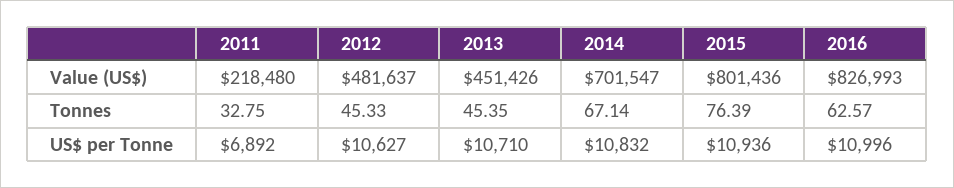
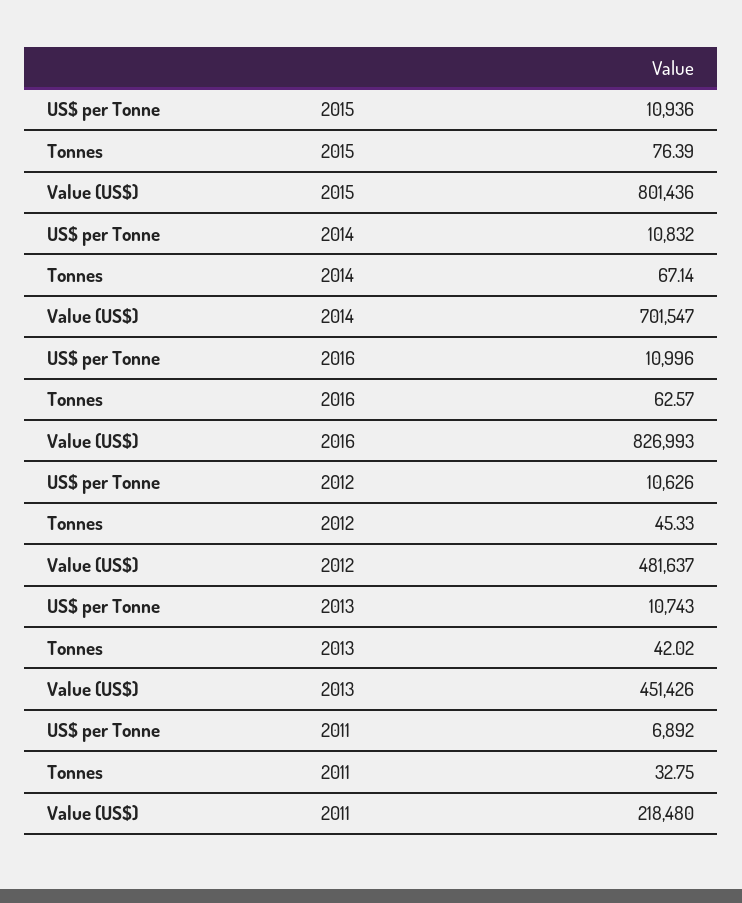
2013, Tonnes: 45.35 -> 42.02
2012, US$ per Tonne: 10627 -> 10626
2013, US$ per Tonne: 10710 -> 10743

